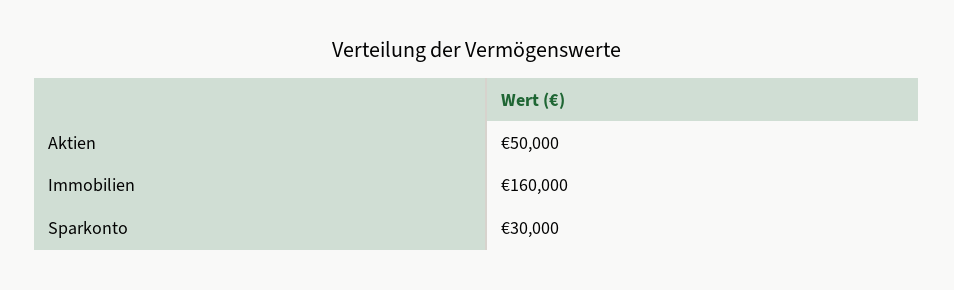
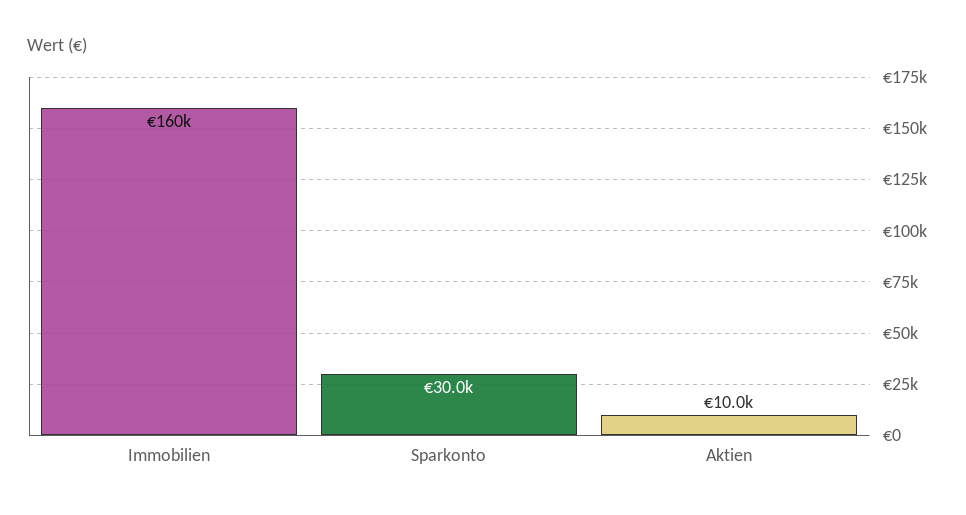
Aktien: 50000 -> 10000

